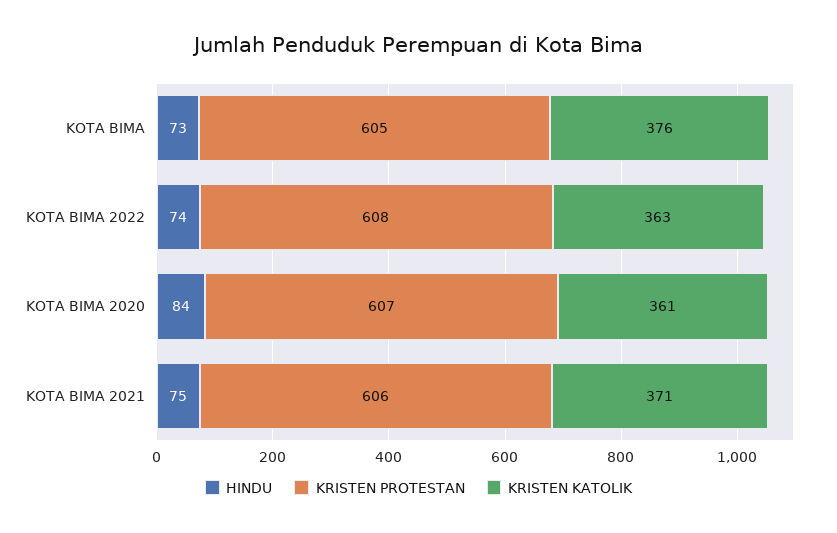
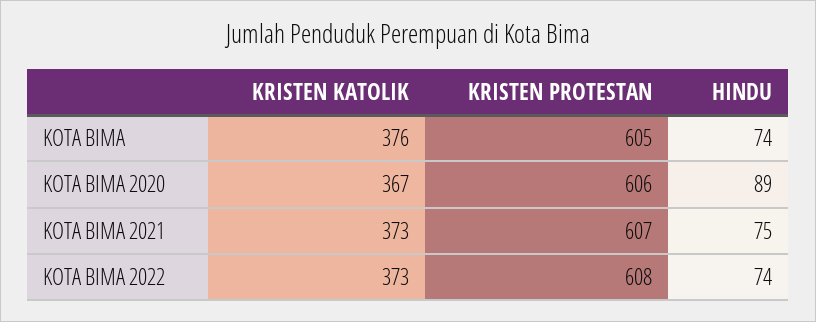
HINDU, KOTA BIMA: 73 -> 74
KRISTEN KATOLIK, KOTA BIMA 2022: 363 -> 373
HINDU, KOTA BIMA 2020: 84 -> 89
KRISTEN PROTESTAN, KOTA BIMA 2020: 607 -> 606
KRISTEN KATOLIK, KOTA BIMA 2020: 361 -> 367
KRISTEN PROTESTAN, KOTA BIMA 2021: 606 -> 607
KRISTEN KATOLIK, KOTA BIMA 2021: 371 -> 373

